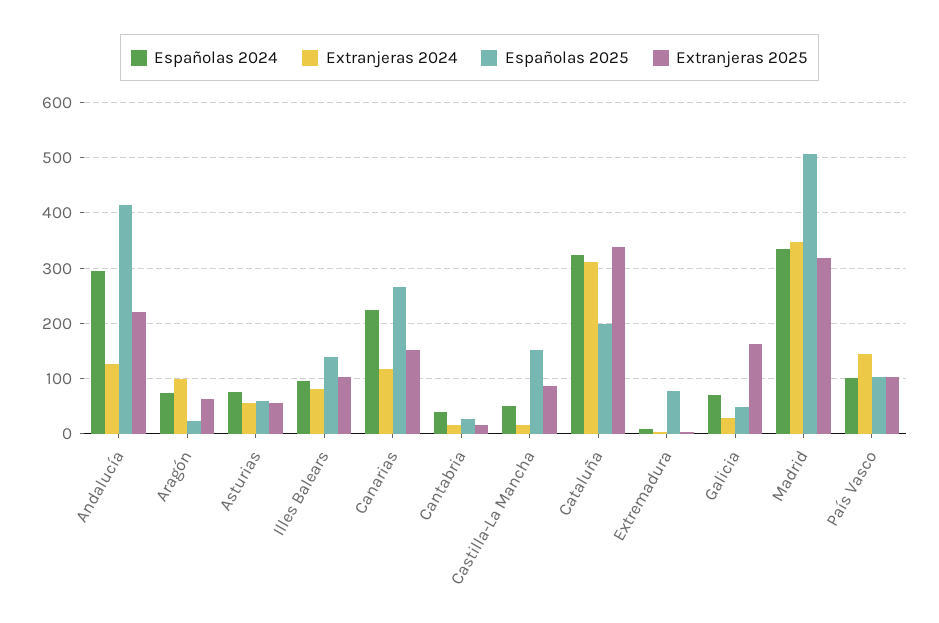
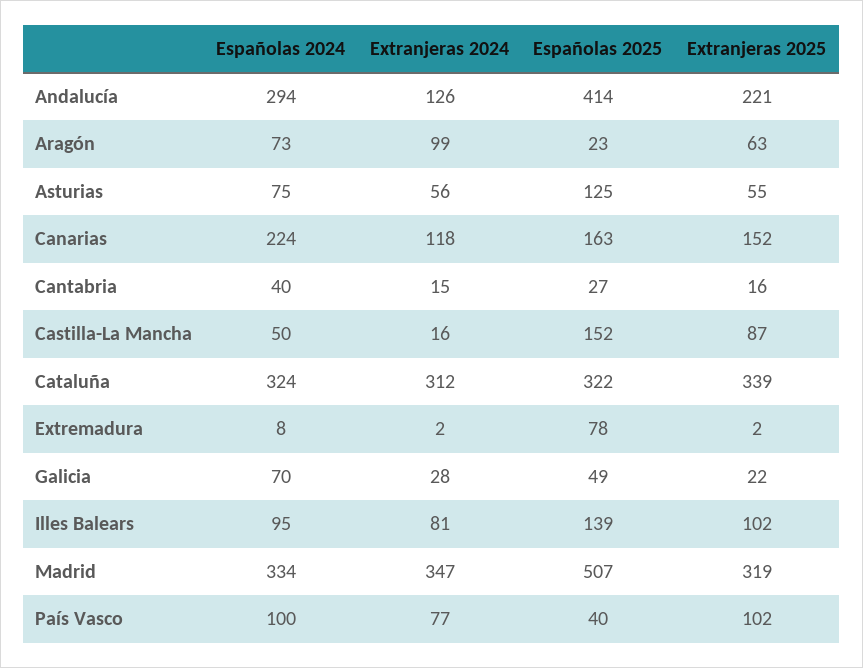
Españolas 2025, Asturias: 60 -> 125
Españolas 2025, Canarias: 260 -> 163
Españolas 2025, Cataluña: 200 -> 322
Extranjeras 2025, Galicia: 160 -> 22
Extranjeras 2024, País Vasco: 140 -> 77
Españolas 2025, País Vasco: 100 -> 40

